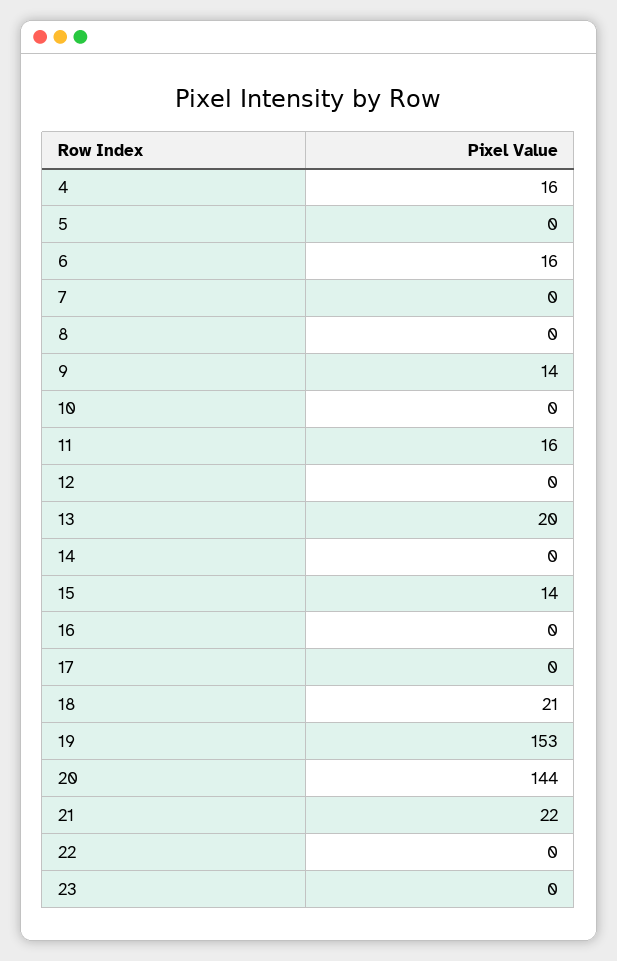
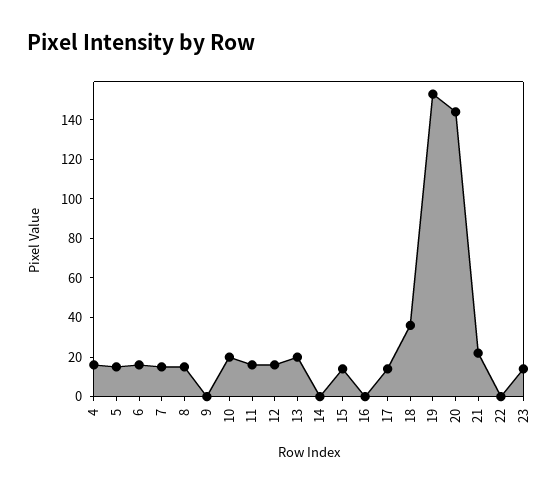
5: 0 -> 15
7: 0 -> 15
8: 0 -> 15
9: 14 -> 0
10: 0 -> 20
12: 0 -> 15
17: 0 -> 15
18: 21 -> 35
23: 0 -> 15

